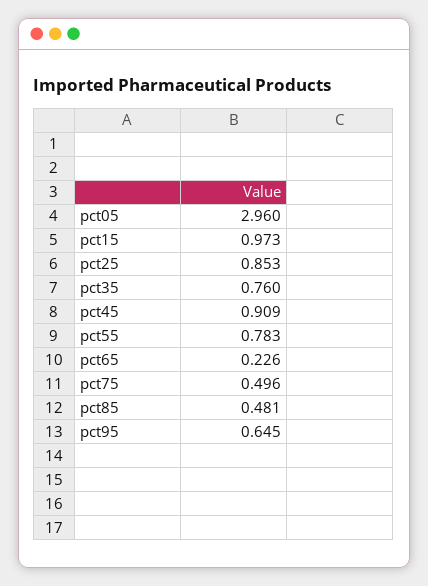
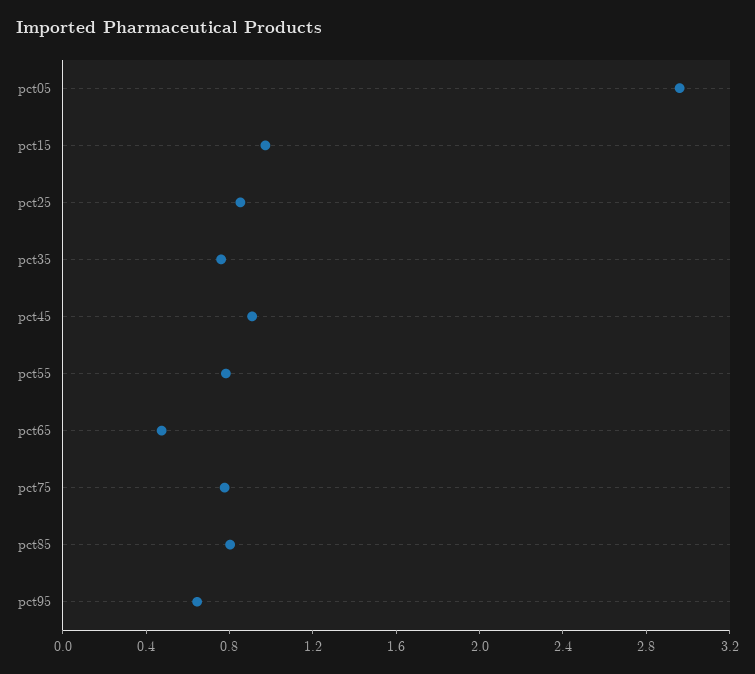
pct65: 0.226 -> 0.5
pct75: 0.496 -> 0.8
pct85: 0.481 -> 0.8

